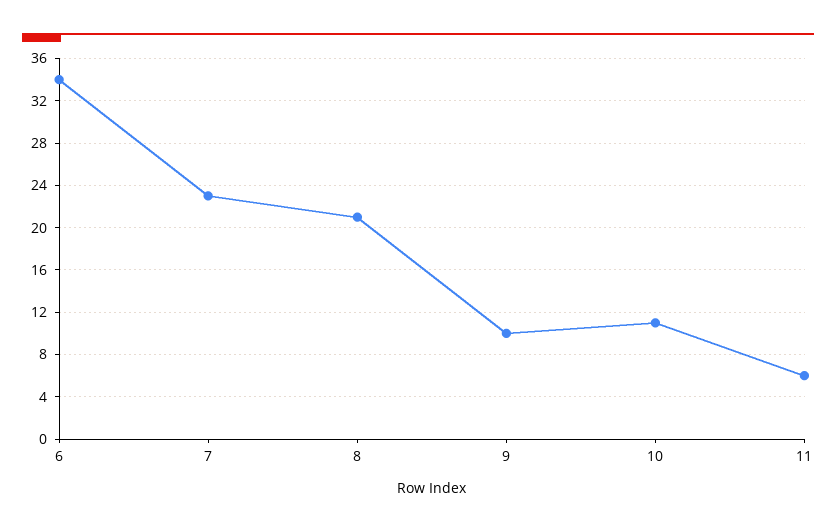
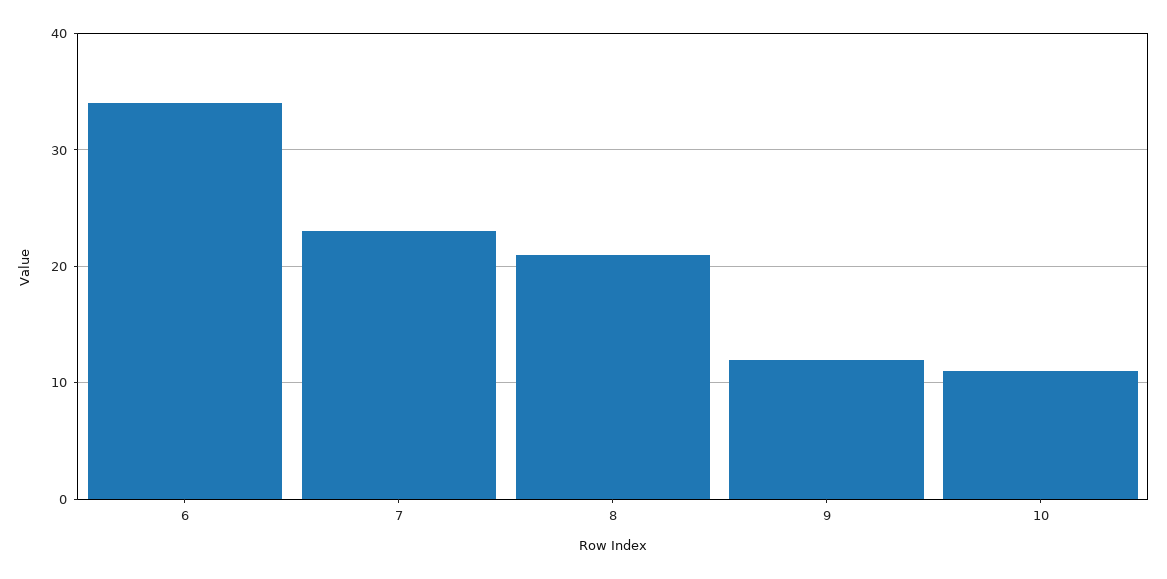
9: 10 -> 12
11: 6 -> none

